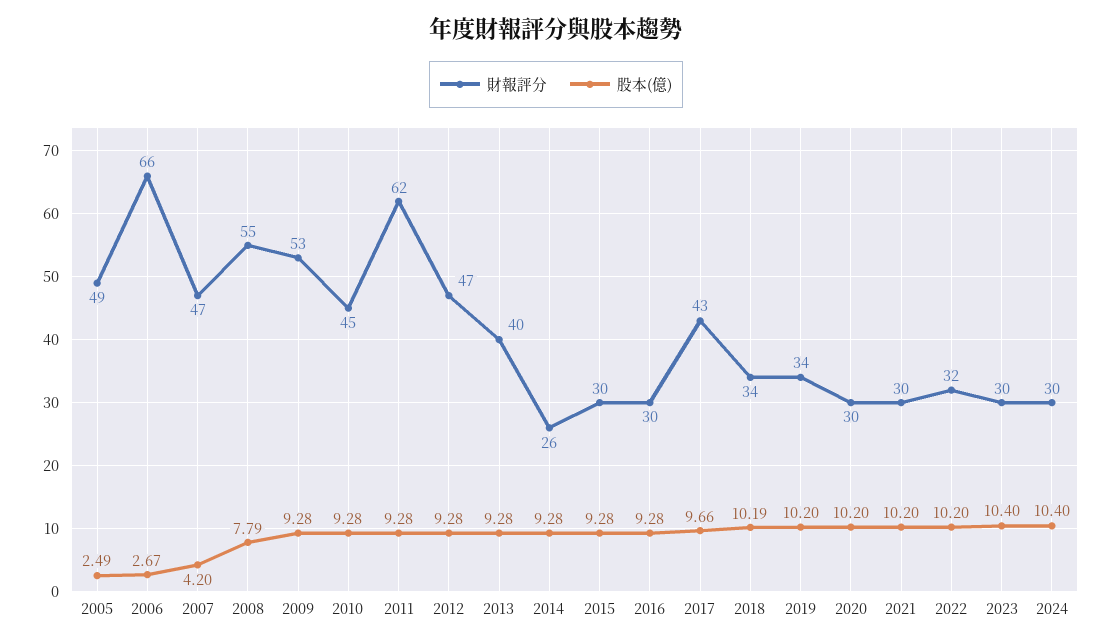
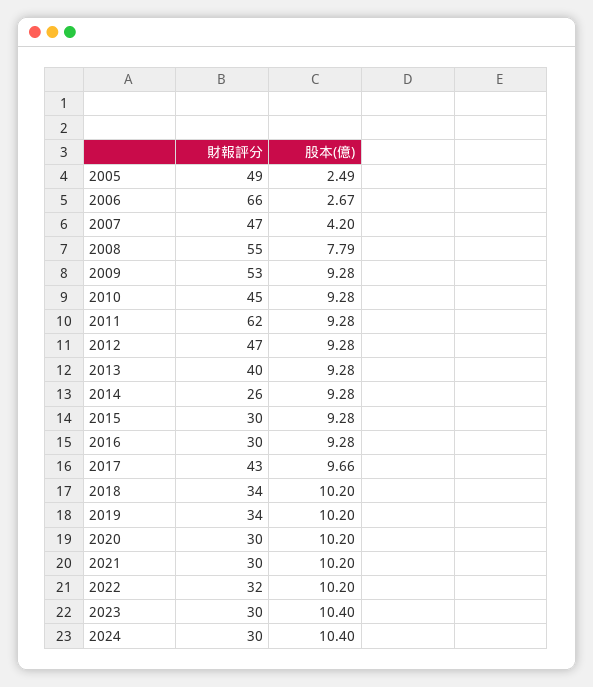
股本(億), 2018: 10.19 -> 10.2

